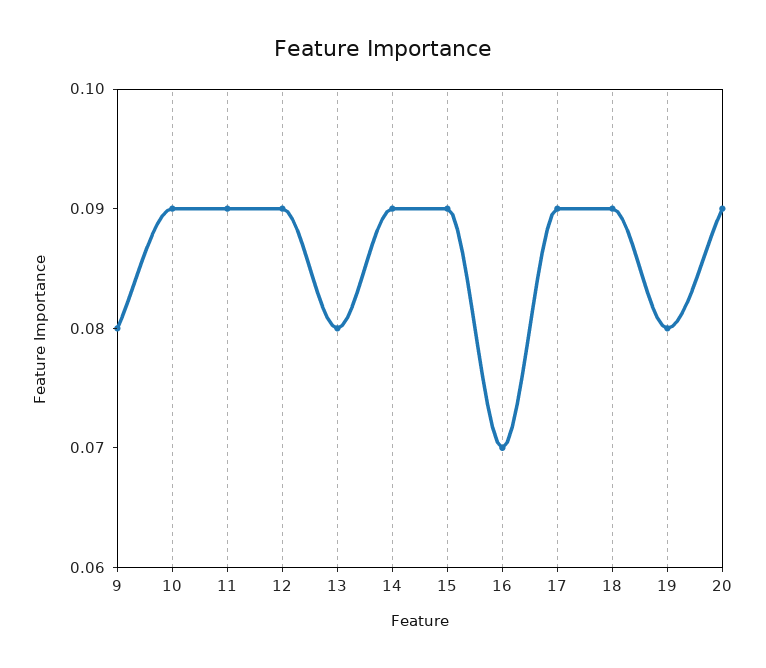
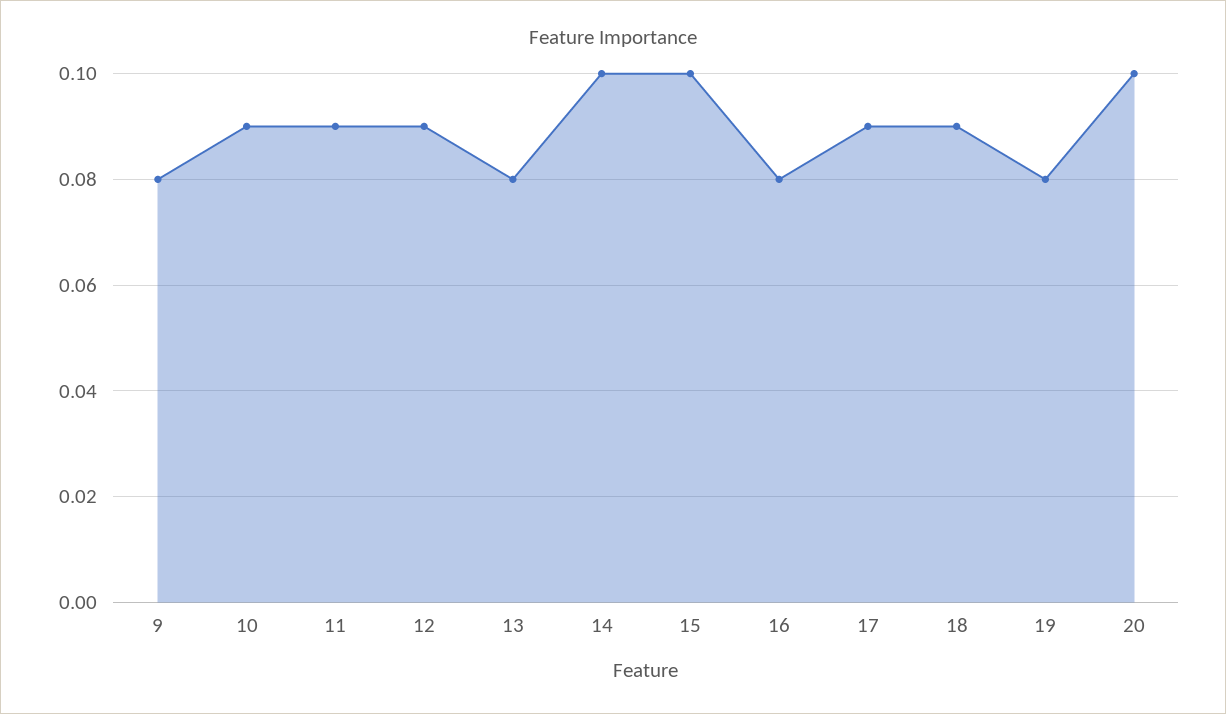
14: 0.09 -> 0.1
15: 0.09 -> 0.1
16: 0.07 -> 0.08
20: 0.09 -> 0.1

